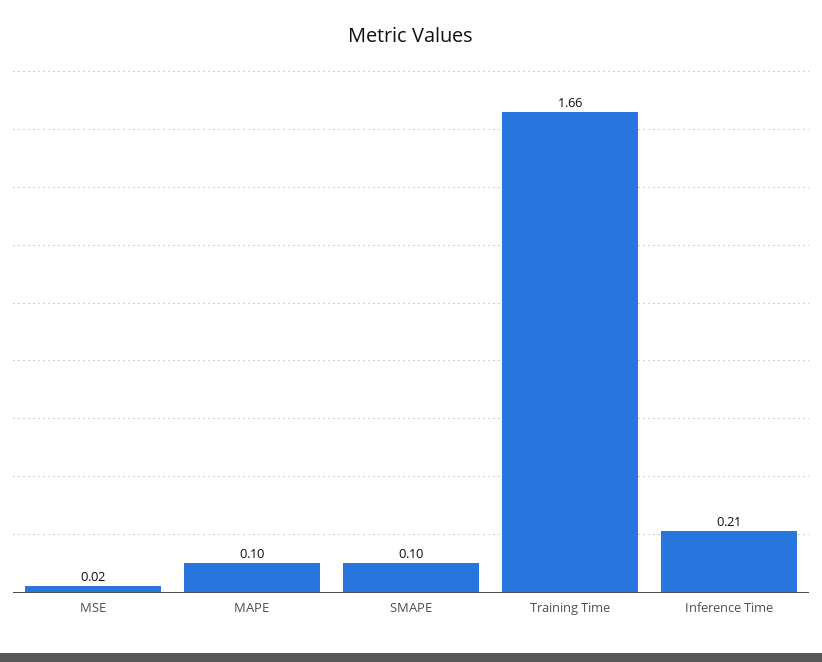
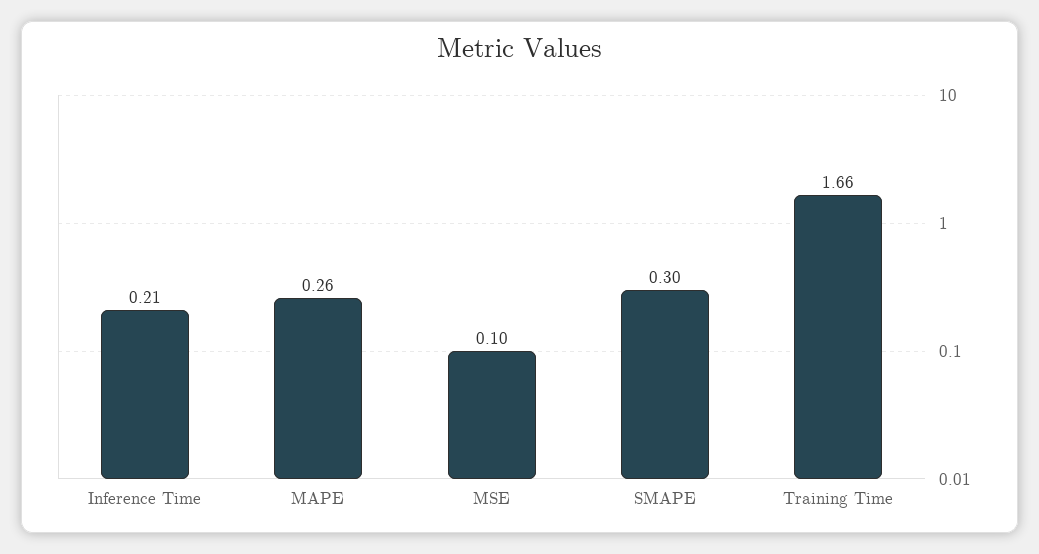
MSE: 0.02 -> 0.1
MAPE: 0.1 -> 0.26
SMAPE: 0.1 -> 0.3

